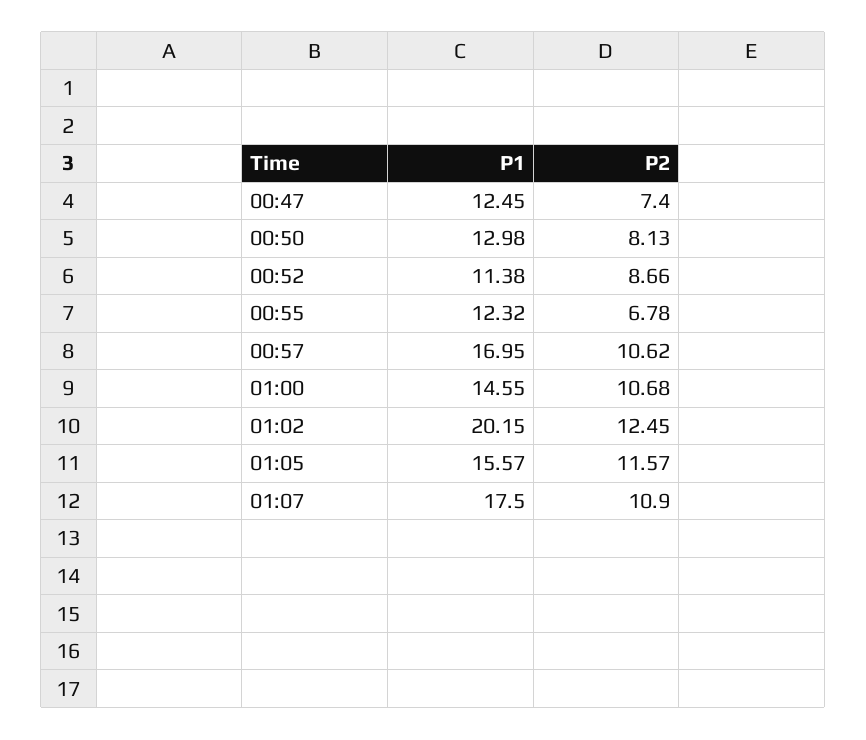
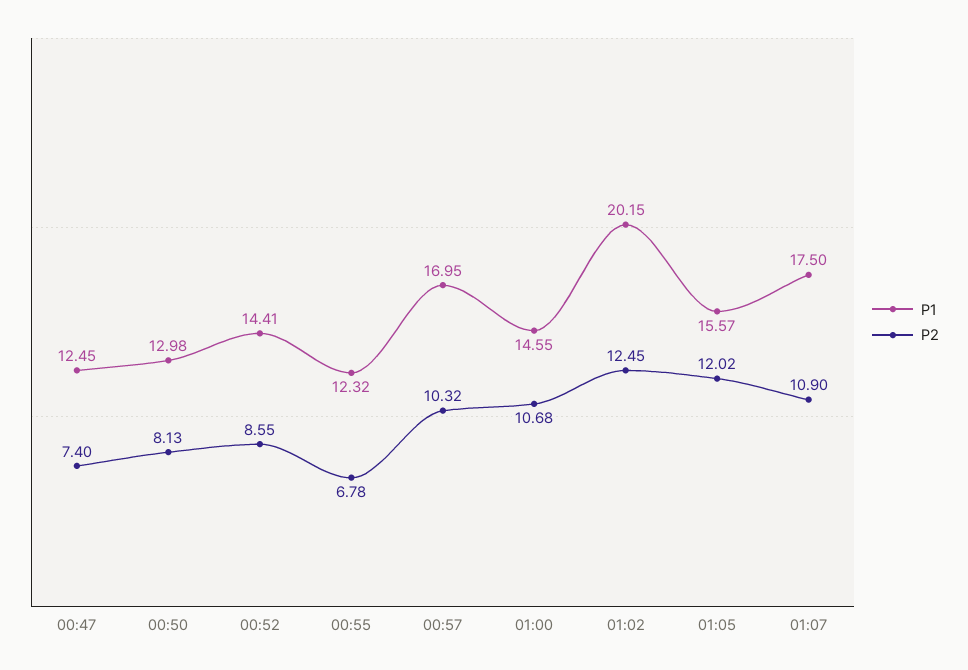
P1, 00:52: 11.38 -> 14.41
P2, 00:52: 8.66 -> 8.55
P2, 00:57: 10.62 -> 10.32
P2, 01:05: 11.57 -> 12.02

